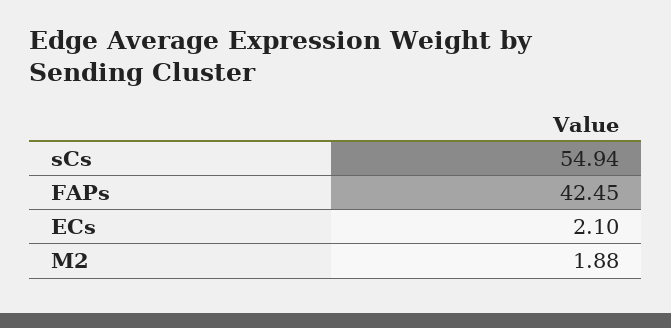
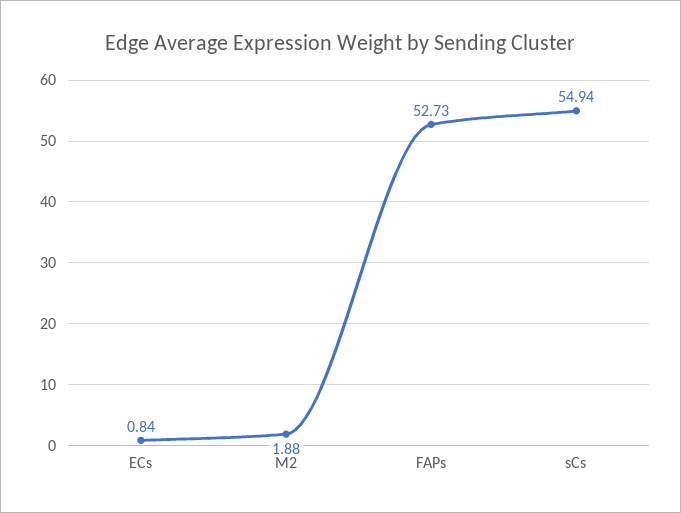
FAPs: 42.45 -> 52.73
ECs: 2.1 -> 0.84

